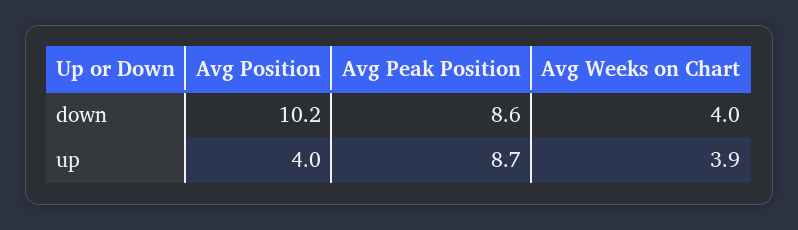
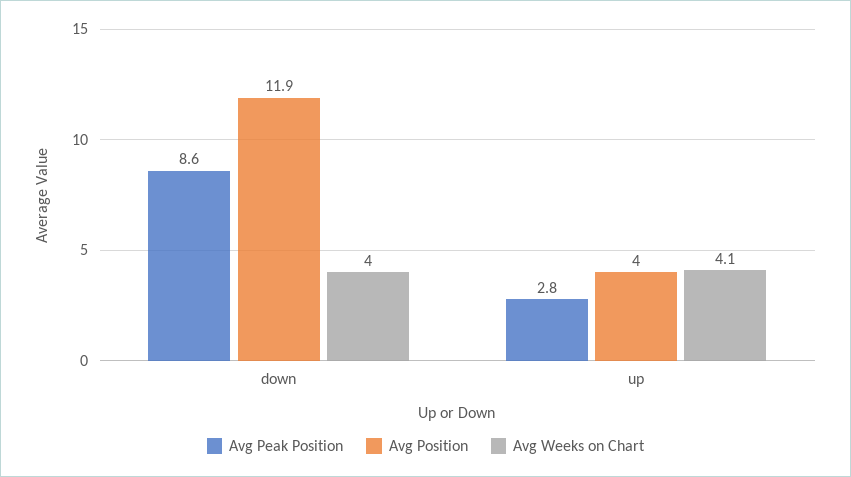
Avg Position, down: 10.2 -> 11.9
Avg Peak Position, up: 8.7 -> 2.8
Avg Weeks on Chart, up: 3.9 -> 4.1

